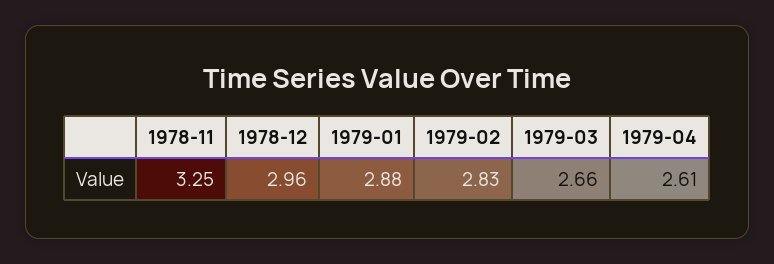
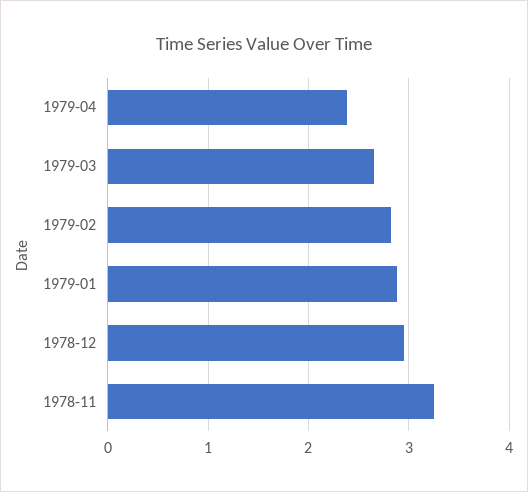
1979-04: 2.61 -> 2.4

